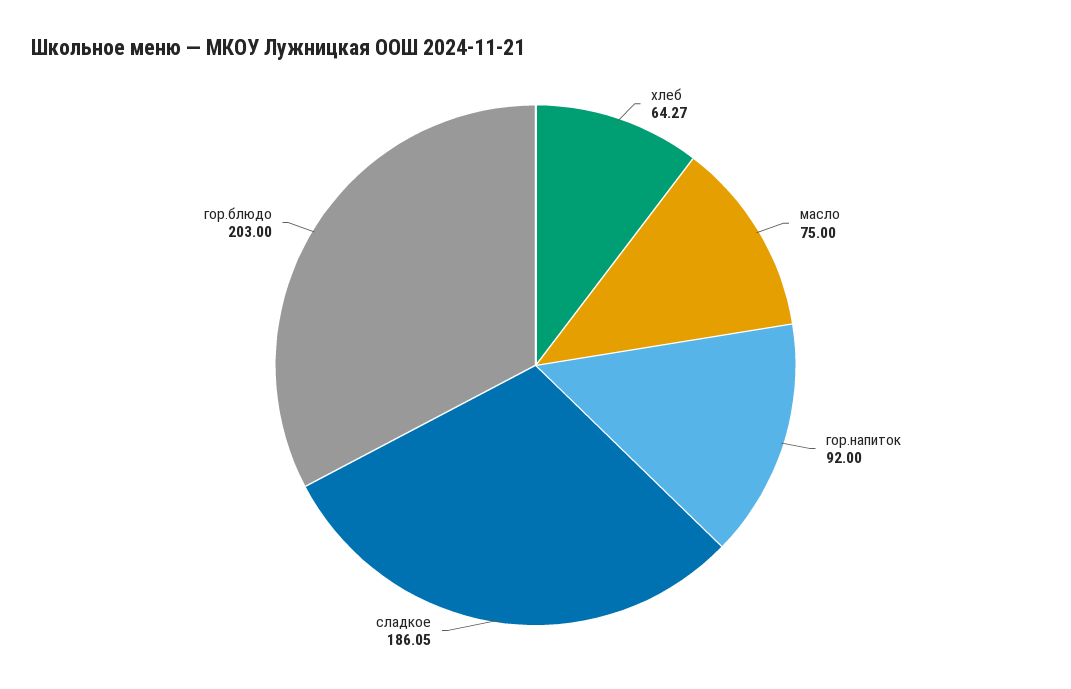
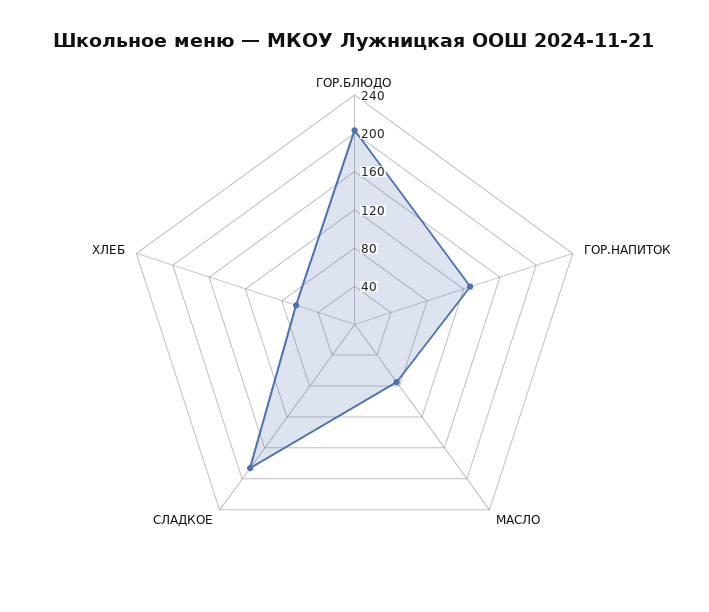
гор.напиток: 92 -> 130

